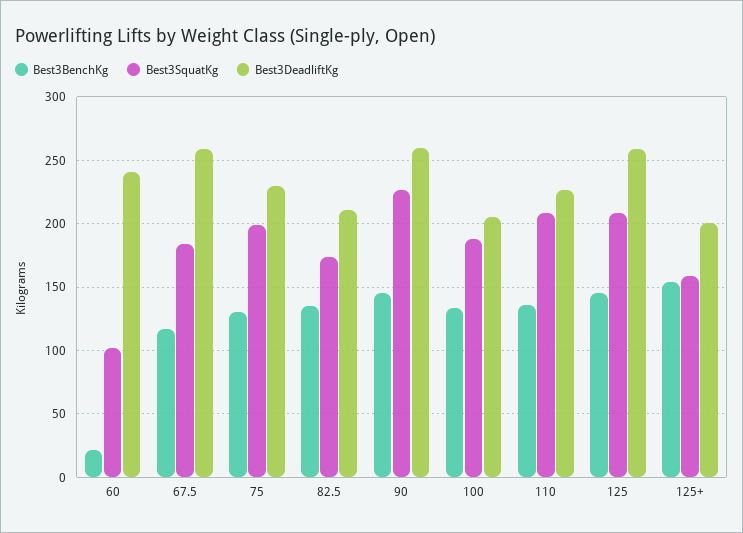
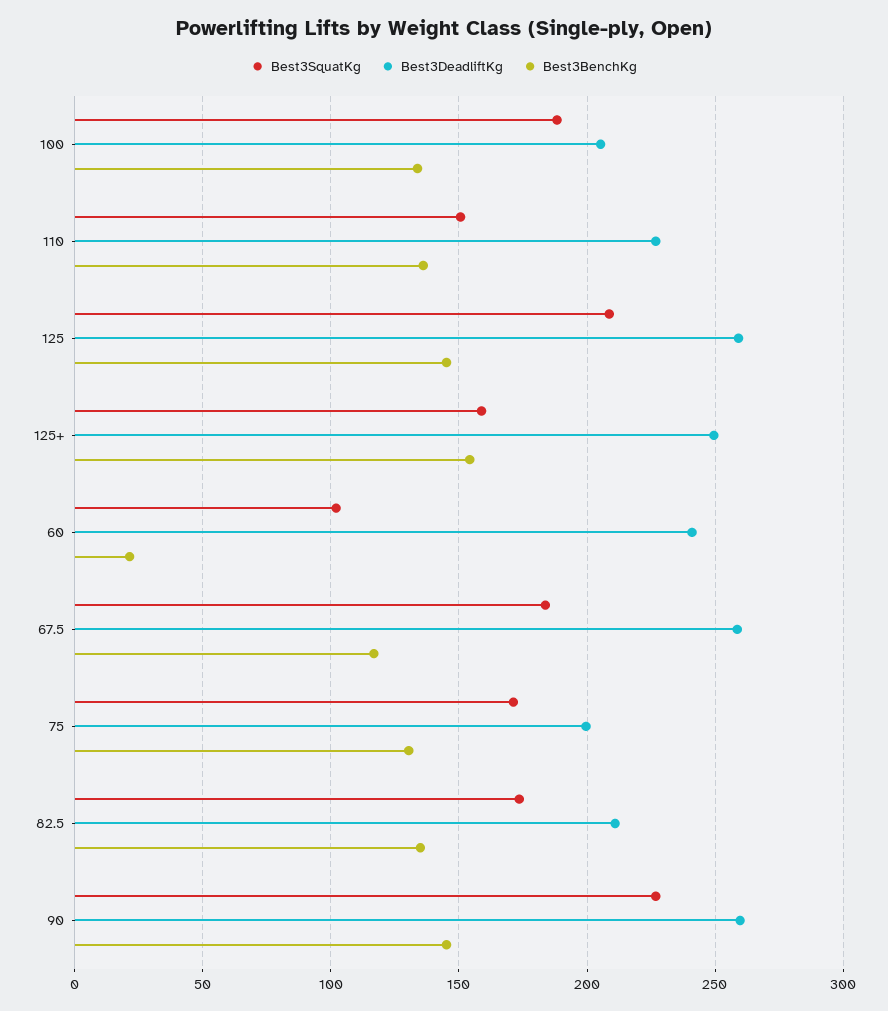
Best3SquatKg, 75: 200 -> 170
Best3DeadliftKg, 75: 230 -> 200
Best3SquatKg, 110: 210 -> 150
Best3DeadliftKg, 125+: 200 -> 250

